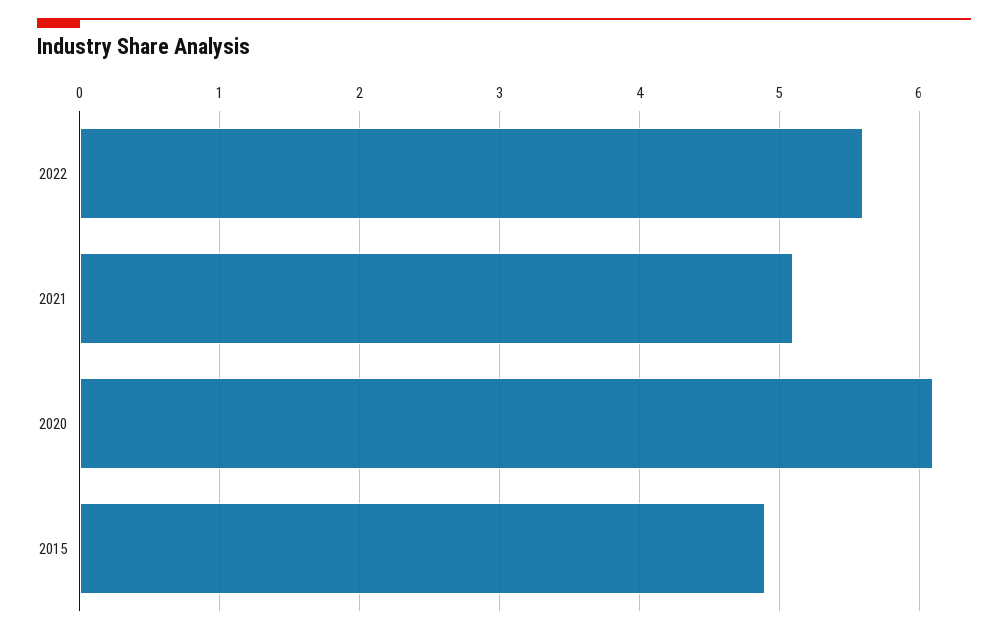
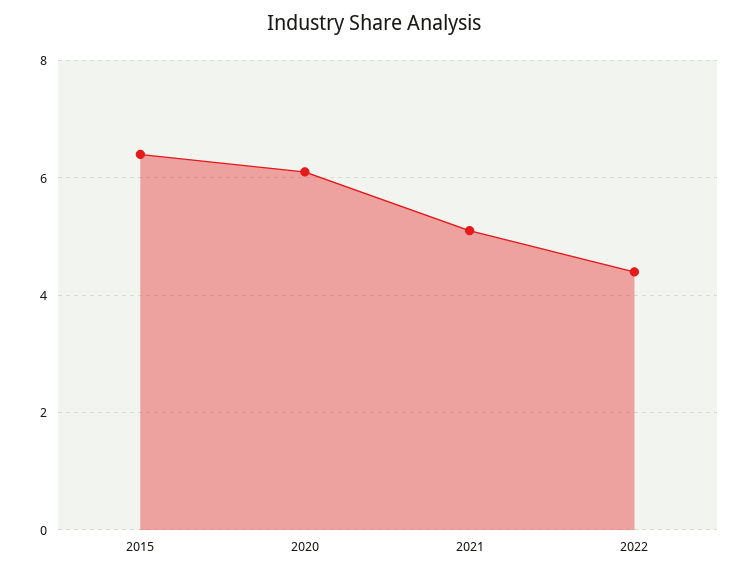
2022: 5.6 -> 4.5
2015: 4.9 -> 6.5

